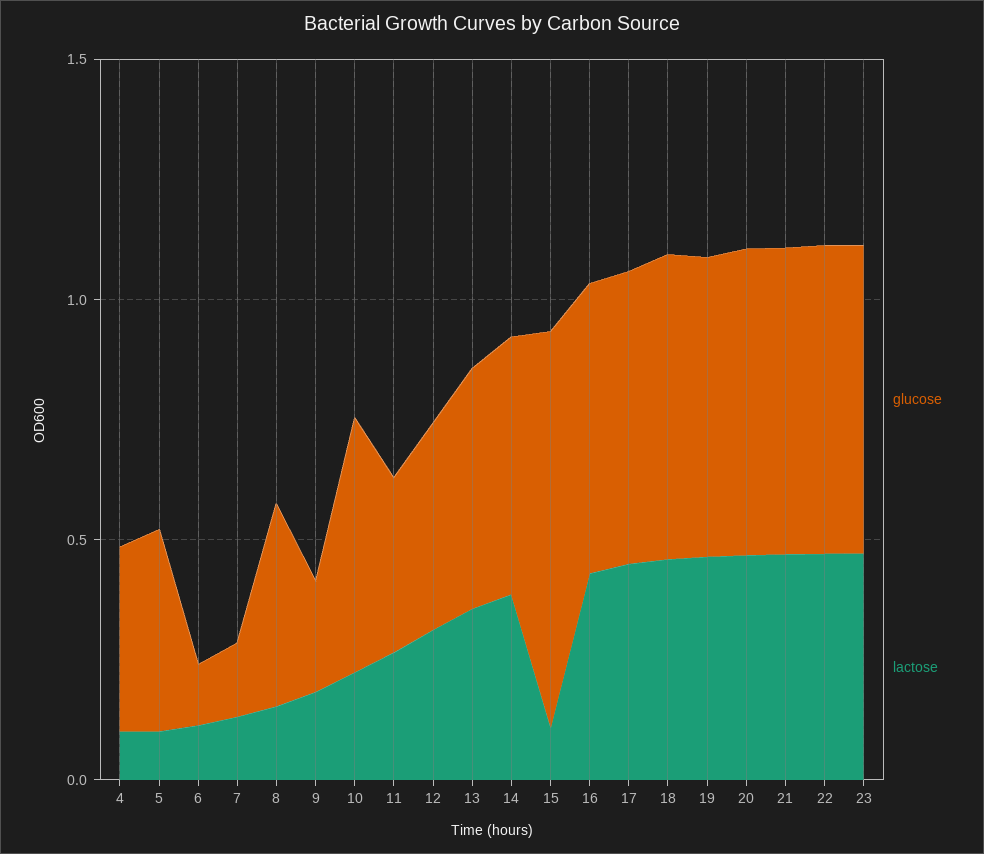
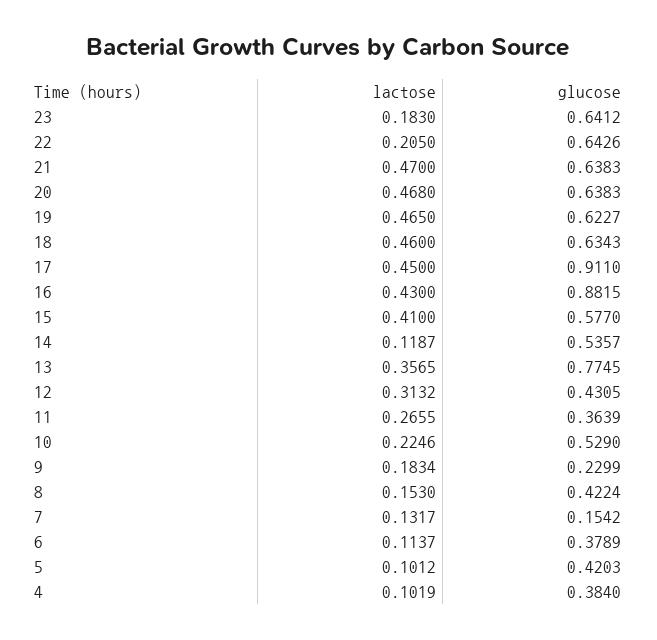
glucose, 6: 0.1 -> 0.3789
glucose, 13: 0.5 -> 0.7745
lactose, 14: 0.4 -> 0.1187
glucose, 15: 0.8 -> 0.577
lactose, 15: 0.1 -> 0.41
glucose, 16: 0.6 -> 0.8815
glucose, 17: 0.6 -> 0.911
lactose, 22: 0.5 -> 0.205
lactose, 23: 0.5 -> 0.183

